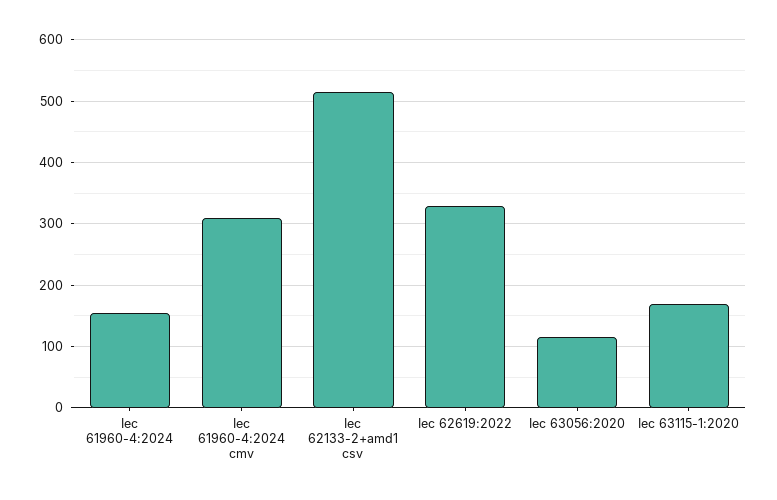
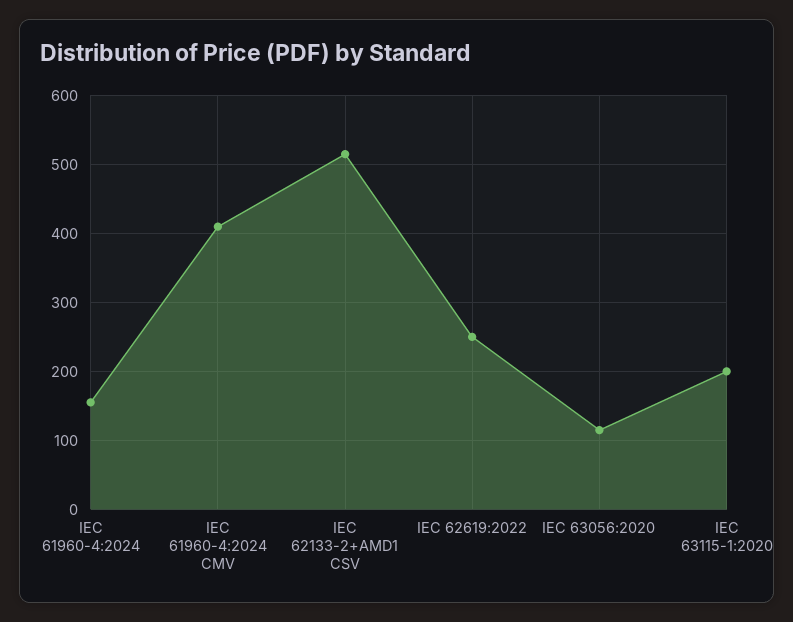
Iec 61960-4:2024 cmv: 310 -> 410
Iec 62619:2022: 330 -> 250
Iec 63115-1:2020: 170 -> 200

